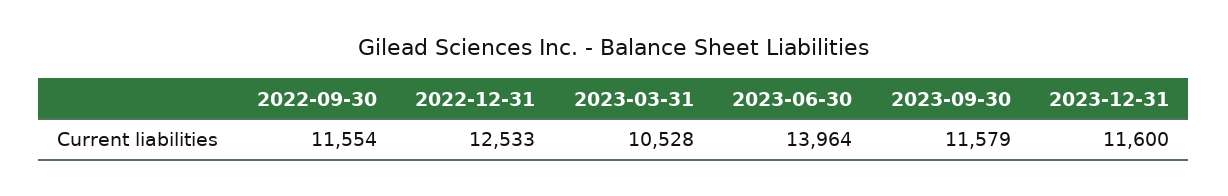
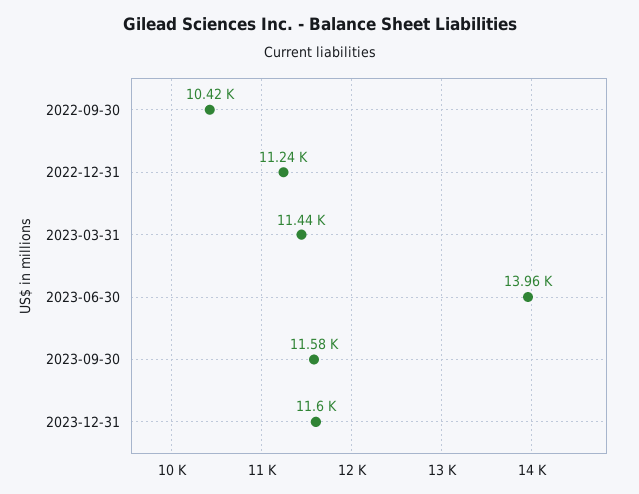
2022-09-30: 11554 -> 10420
2022-12-31: 12533 -> 11240
2023-03-31: 10528 -> 11440

